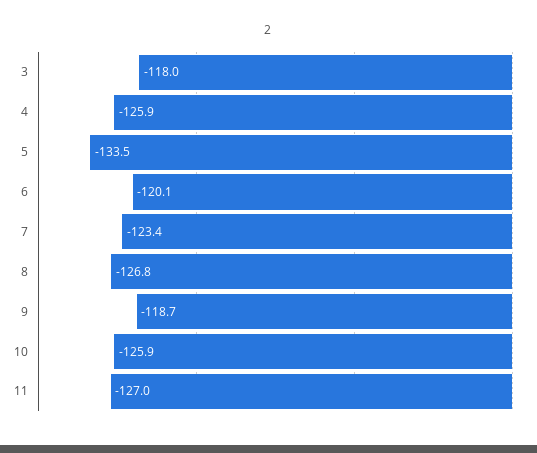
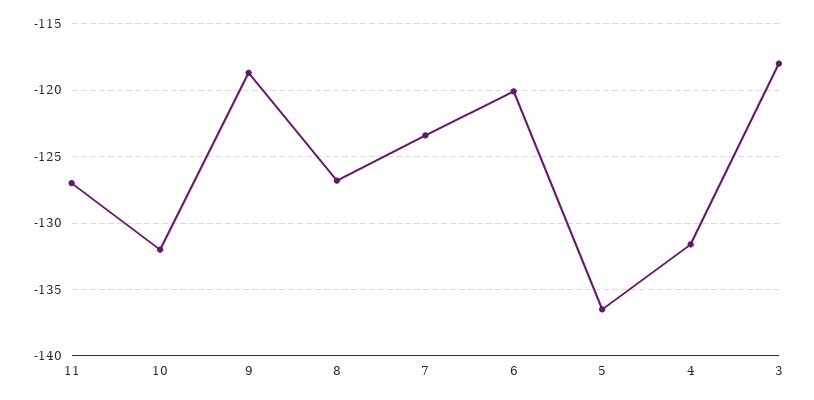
4: -125.9 -> -131.5
5: -133.5 -> -136.5
10: -125.9 -> -132

